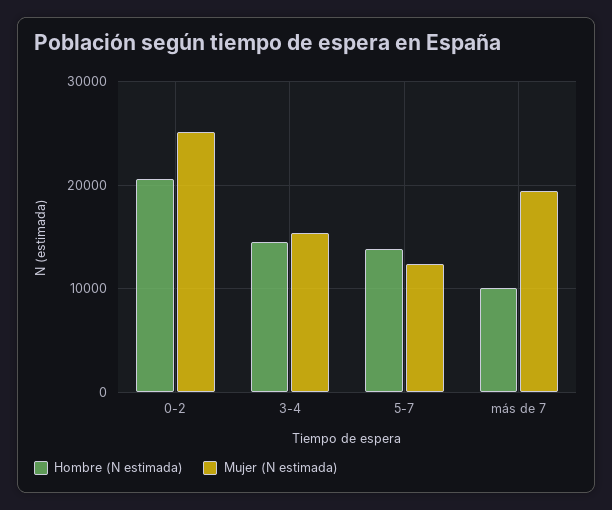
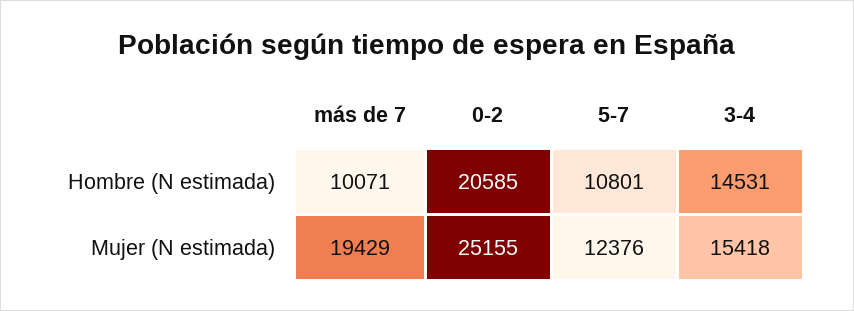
Hombre (N estimada), 5-7: 14000 -> 10801

